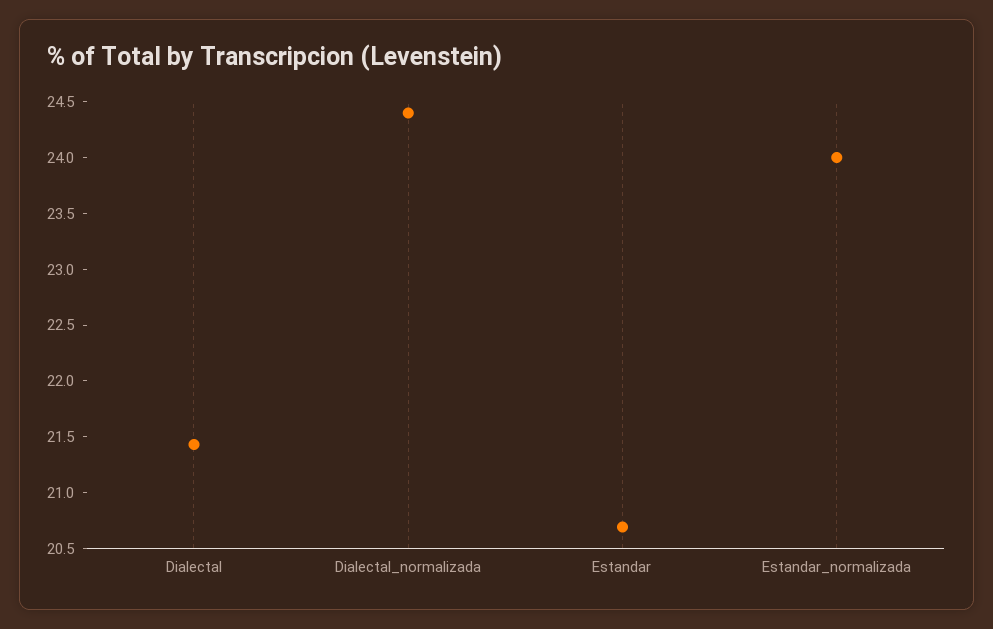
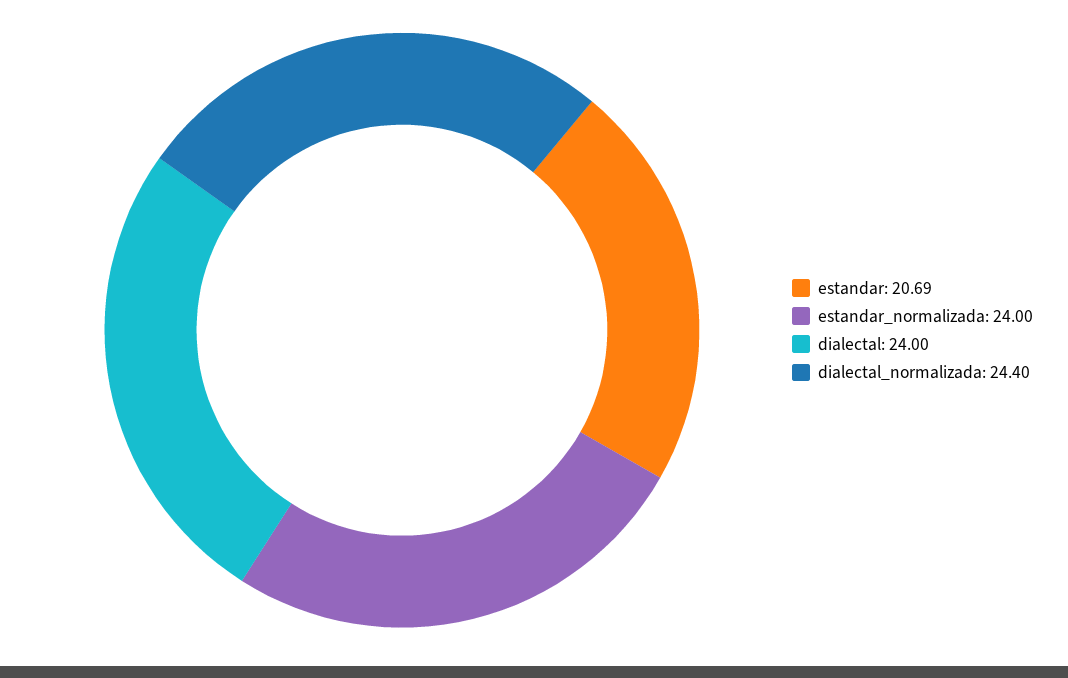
Dialectal: 21.4 -> 24

